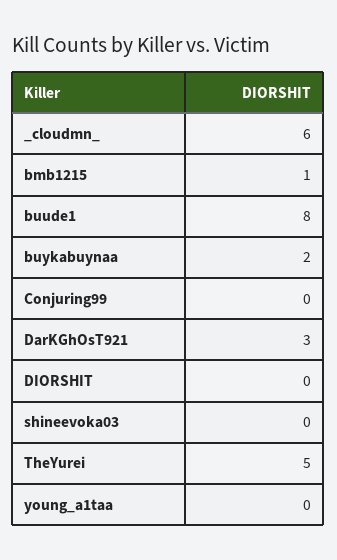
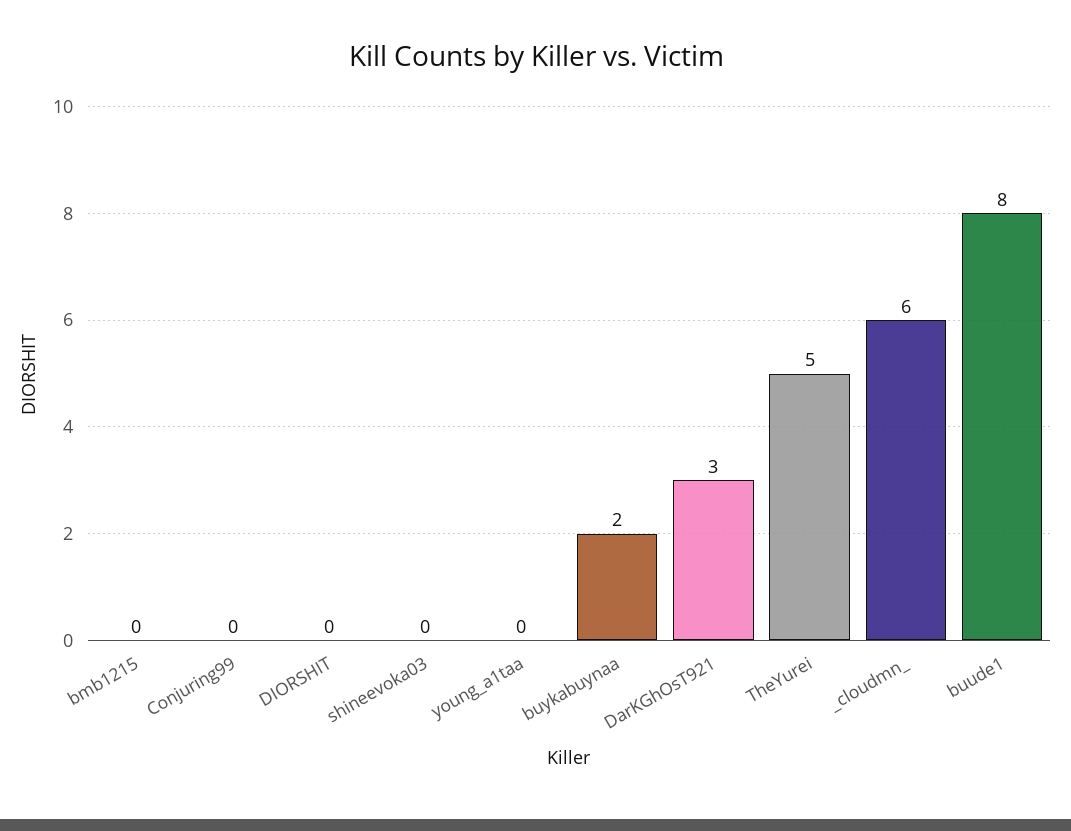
bmb1215: 1 -> 0

